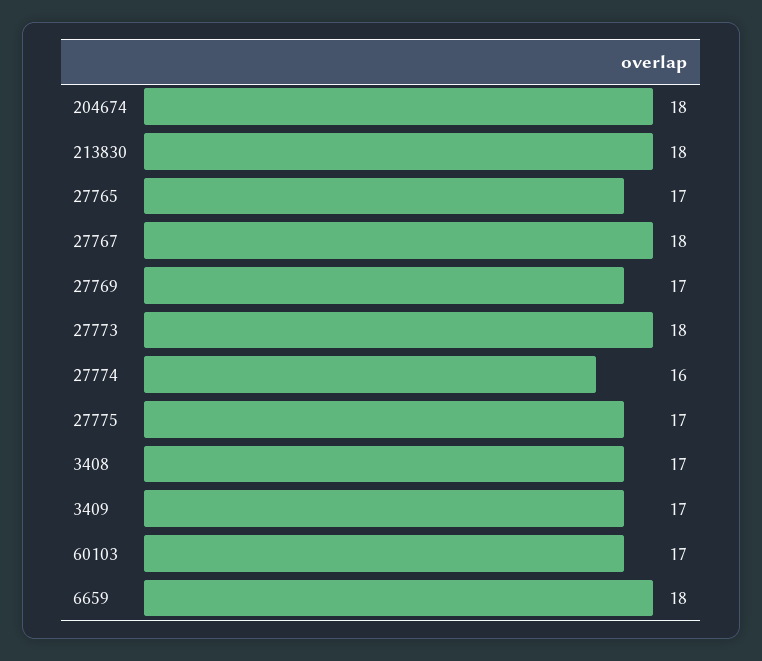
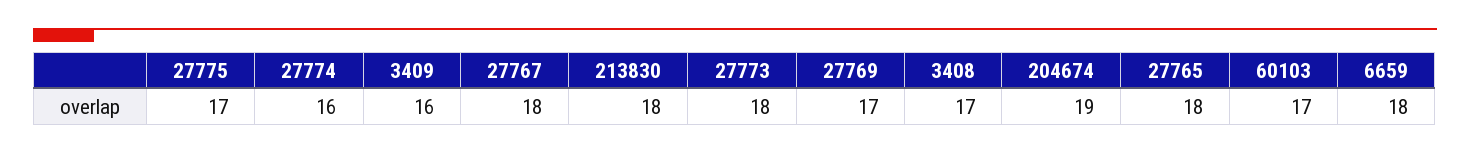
204674: 18 -> 19
27765: 17 -> 18
3409: 17 -> 16

